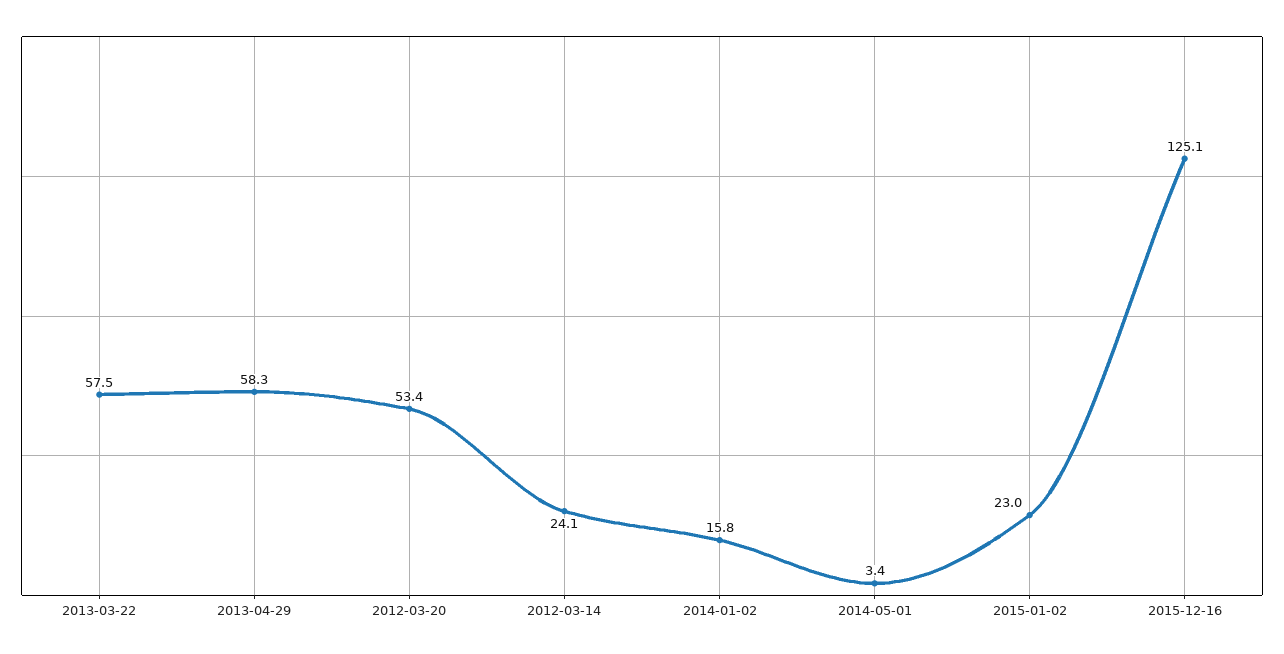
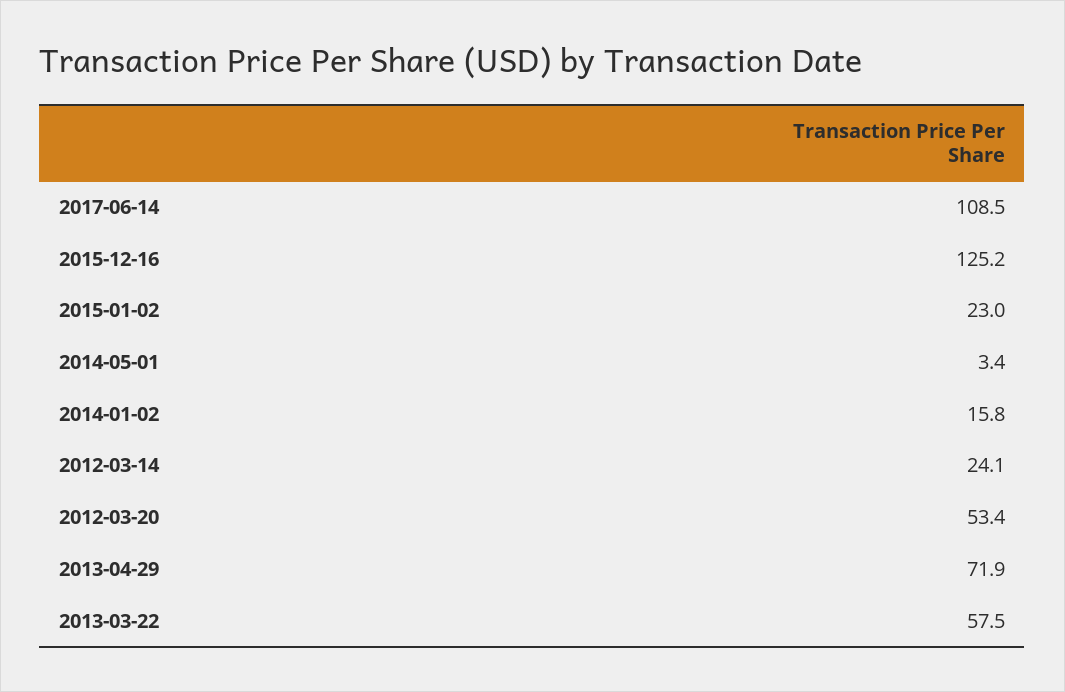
2013-04-29: 58.3 -> 71.9
2015-12-16: 125.1 -> 125.2
2017-06-14: none -> 108.5

